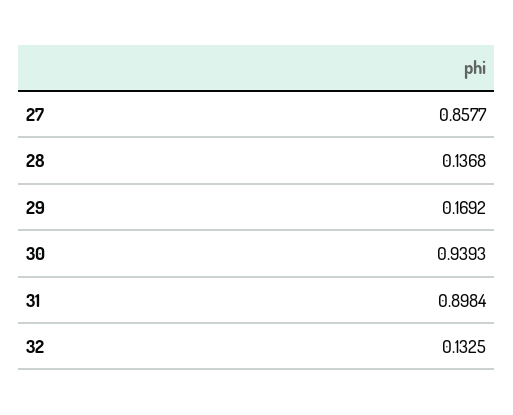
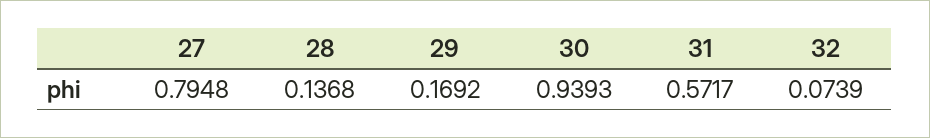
27: 0.8577 -> 0.7948
31: 0.8984 -> 0.5717
32: 0.1325 -> 0.0739

